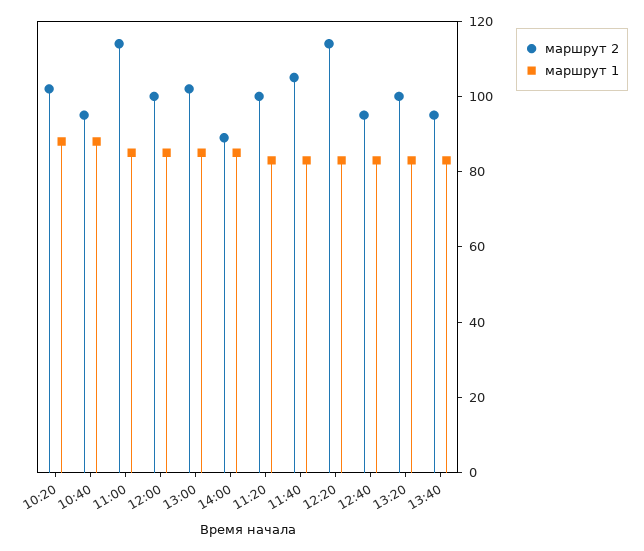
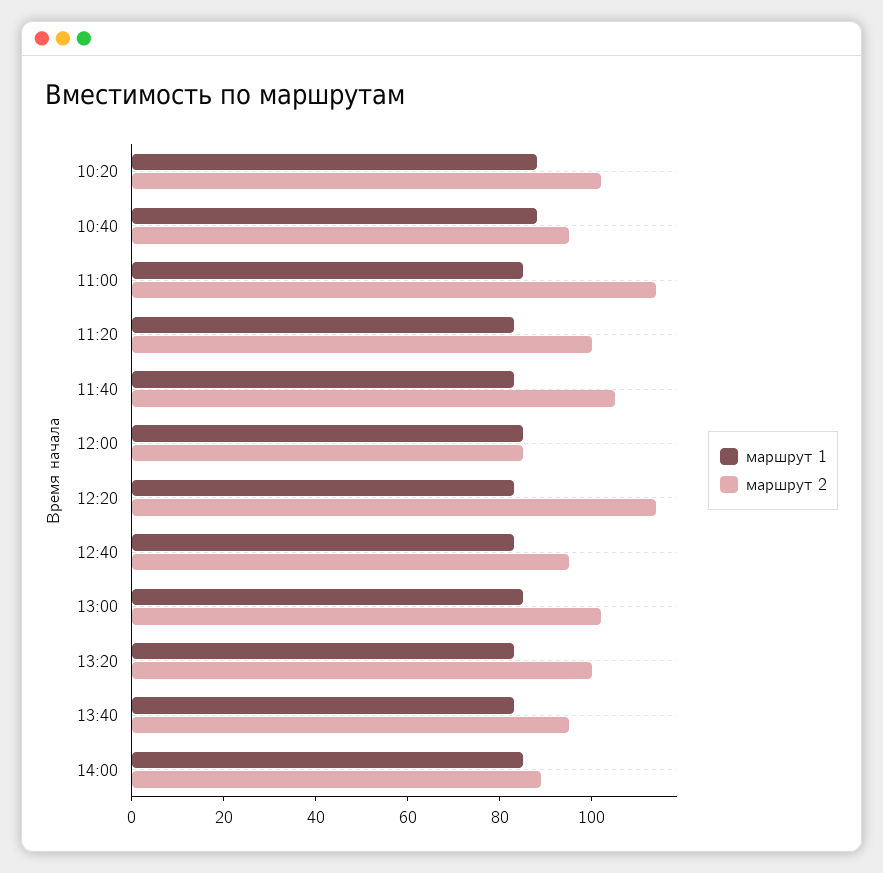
маршрут 2, 12:00: 100 -> 85

